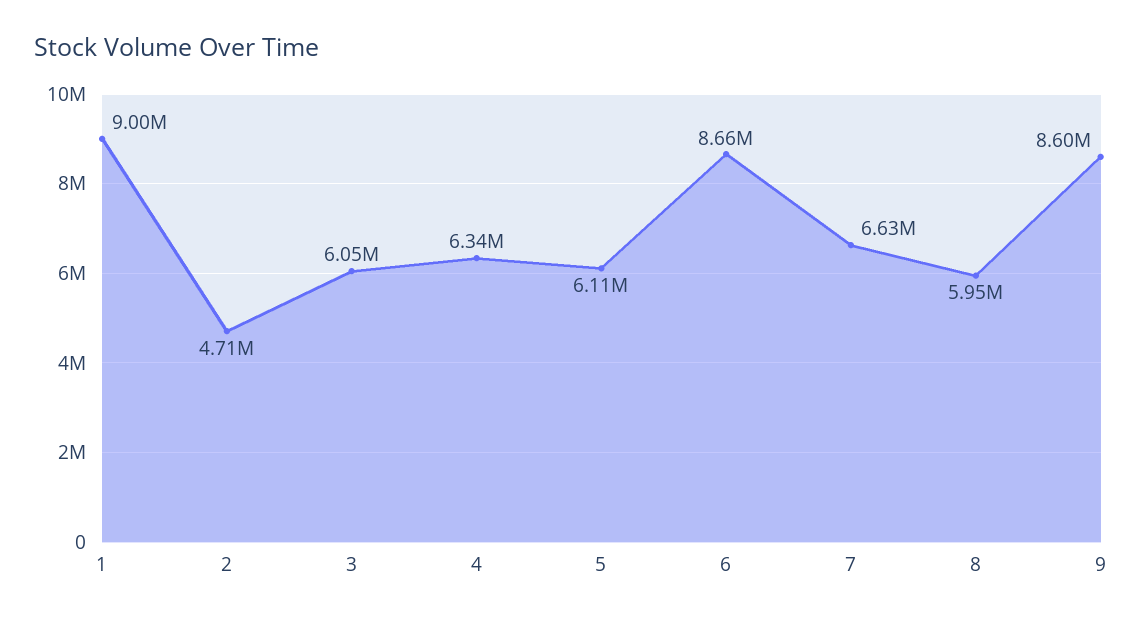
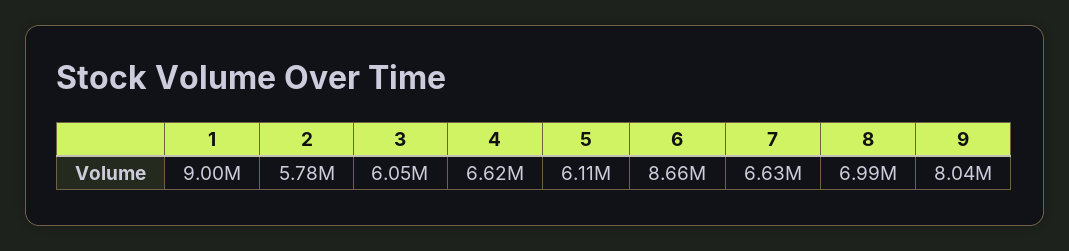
2: 4710000 -> 5780000
4: 6340000 -> 6620000
8: 5950000 -> 6990000
9: 8600000 -> 8040000

